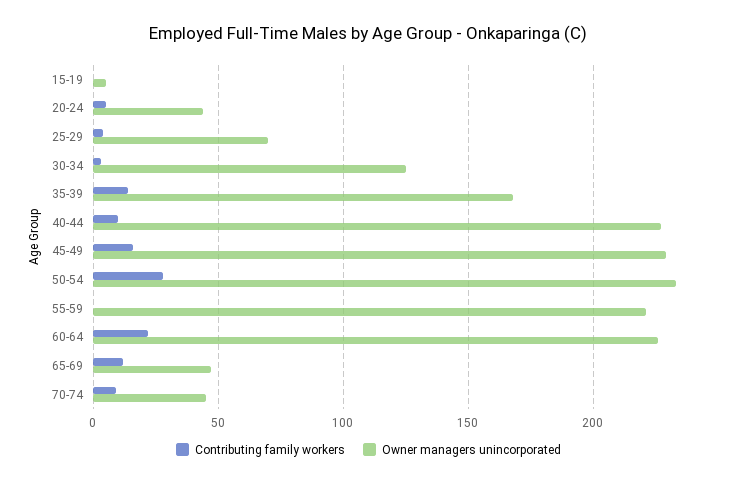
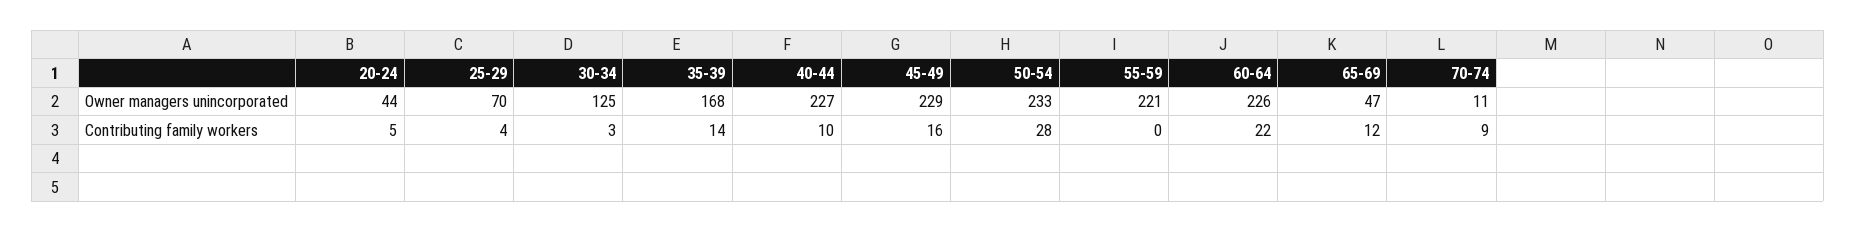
Contributing family workers, 15-19: 0 -> none
Owner managers unincorporated, 15-19: 5 -> none
Owner managers unincorporated, 70-74: 45 -> 11

